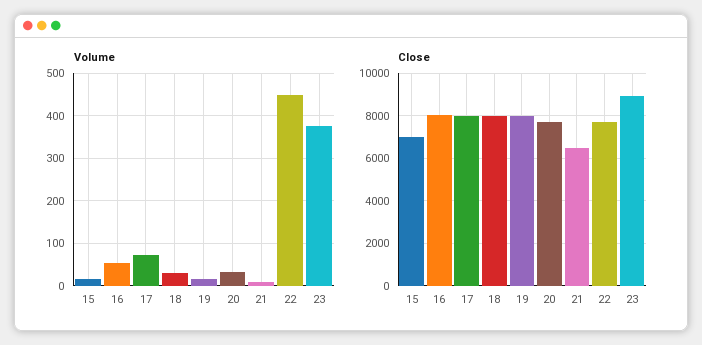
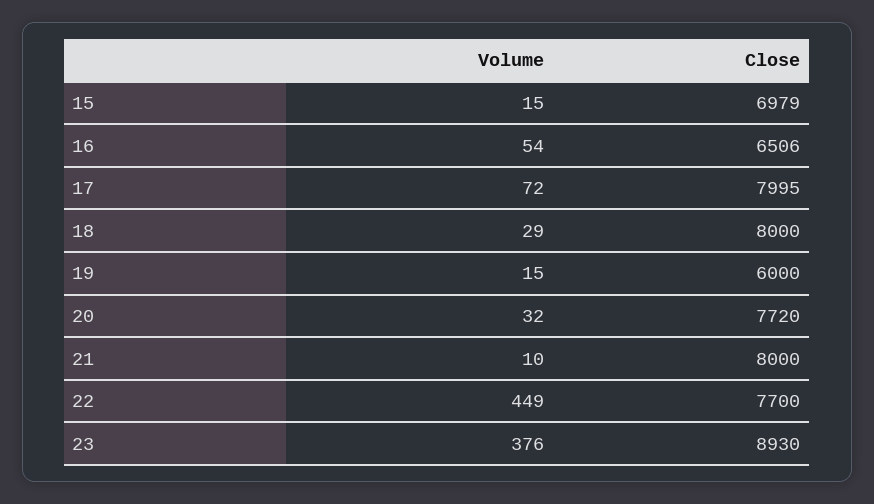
Close, 16: 8000 -> 6506
Close, 19: 8000 -> 6000
Close, 21: 6500 -> 8000

